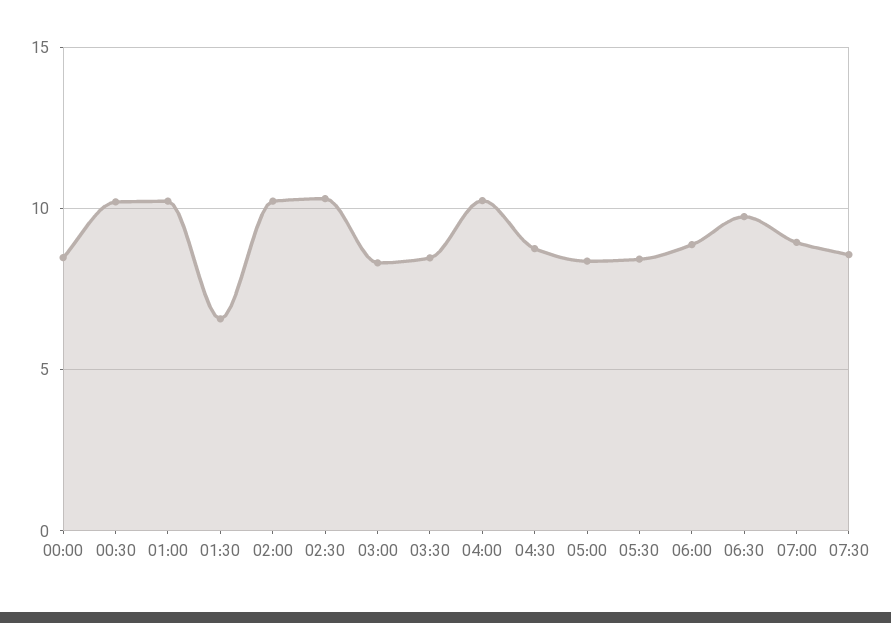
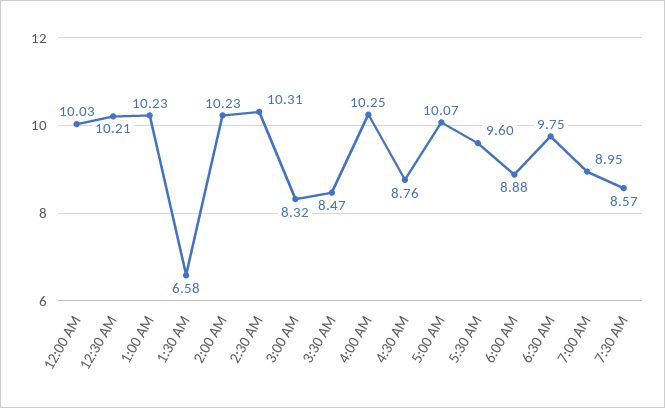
00:00: 8.5 -> 10.03
05:00: 8.5 -> 10.07
05:30: 8.5 -> 9.6

